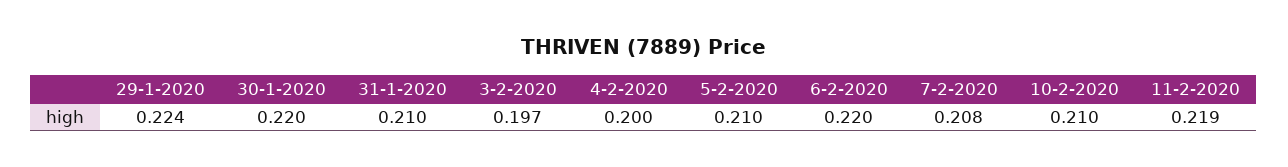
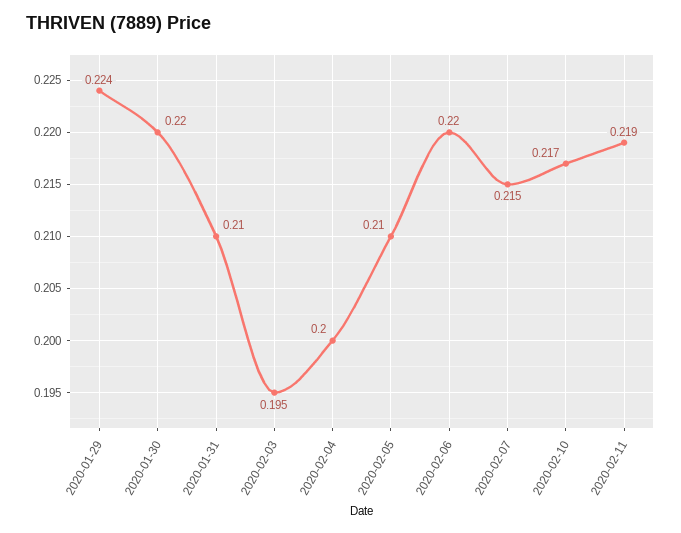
3-2-2020: 0.197 -> 0.195
7-2-2020: 0.208 -> 0.215
10-2-2020: 0.21 -> 0.217

